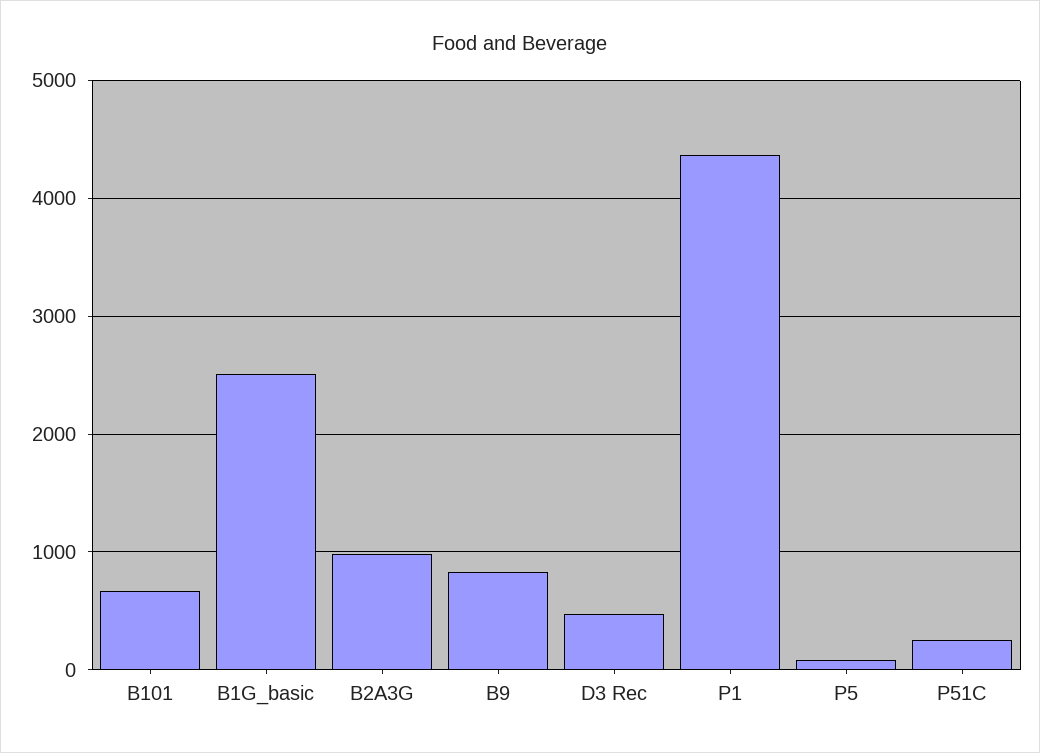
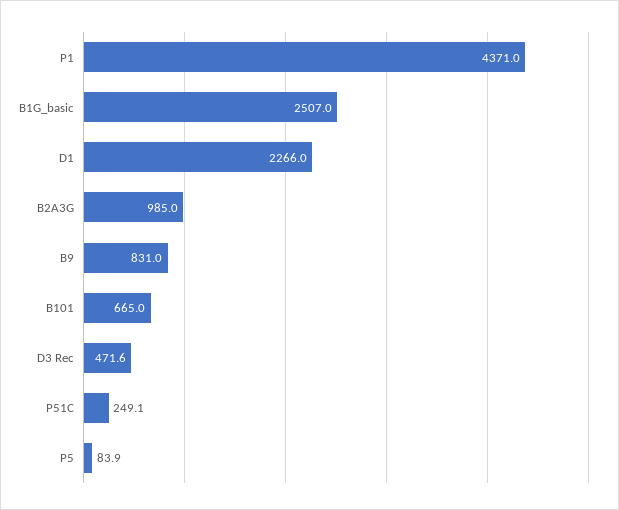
D1: none -> 2266

